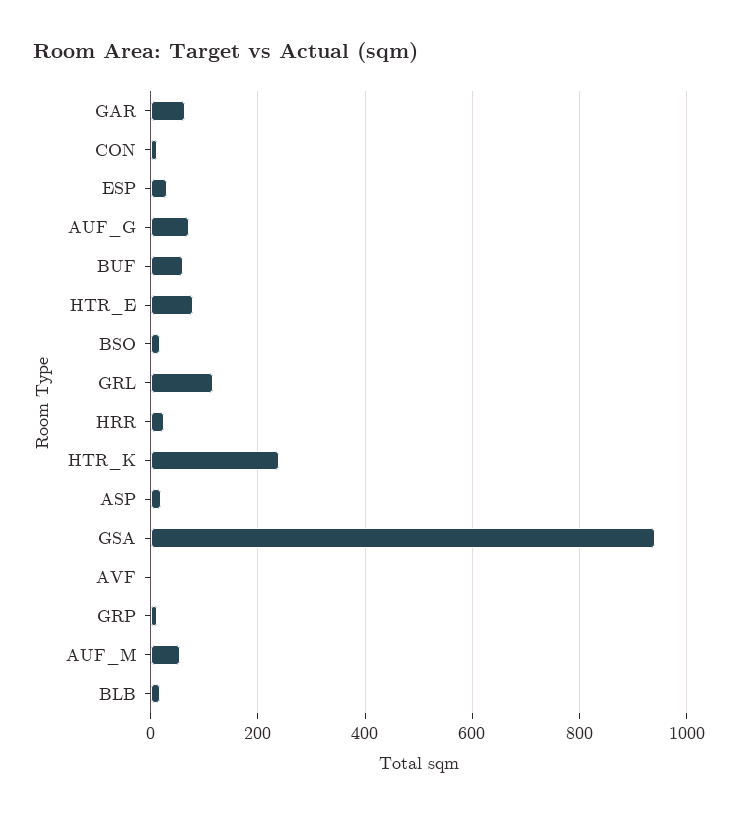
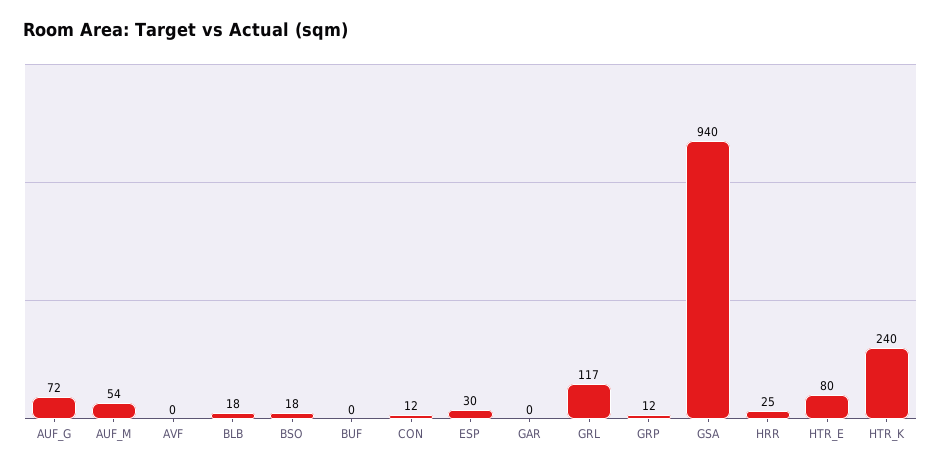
GAR: 60 -> 0
BUF: 60 -> 0
ASP: 20 -> none

